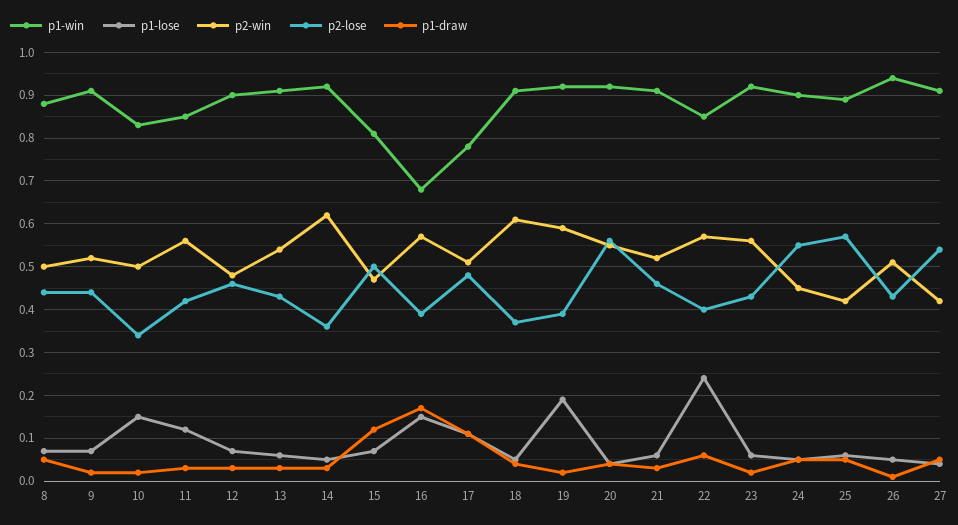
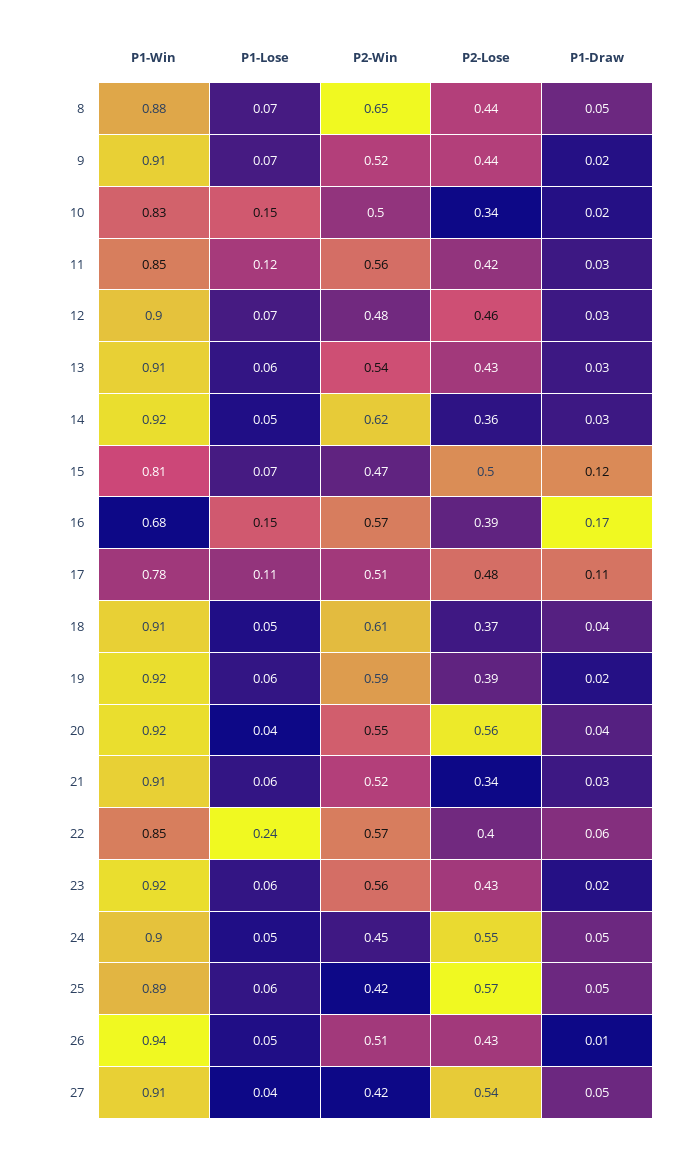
p2-win, 8: 0.5 -> 0.65
p1-lose, 19: 0.2 -> 0.06
p2-lose, 21: 0.45 -> 0.34

